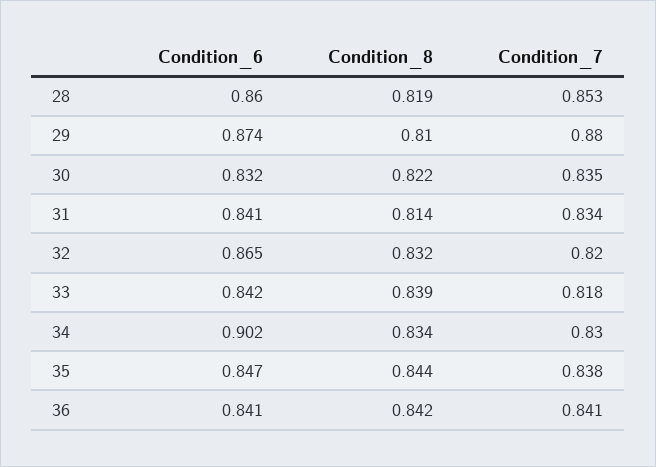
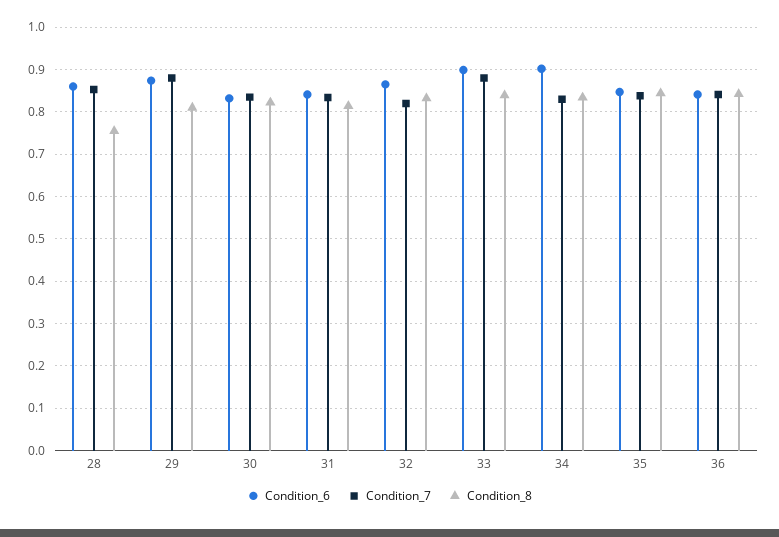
Condition_8, 28: 0.819 -> 0.76
Condition_6, 33: 0.842 -> 0.9
Condition_7, 33: 0.818 -> 0.88

